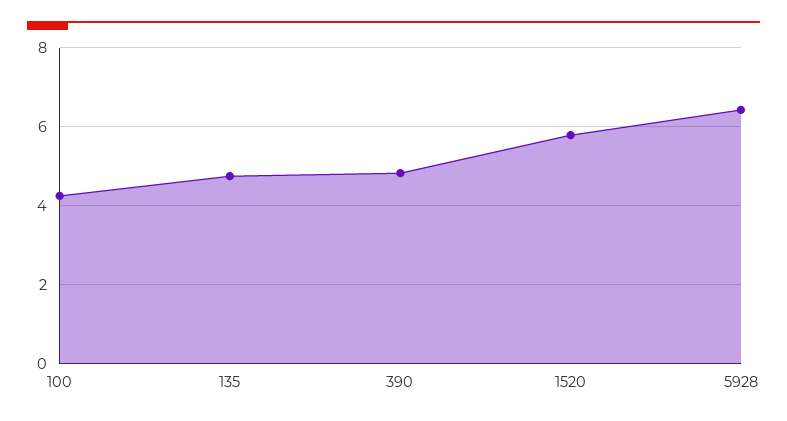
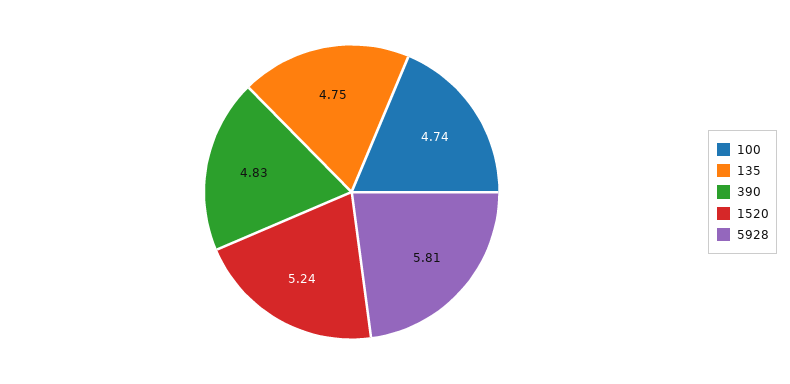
100: 4.2 -> 4.74
1520: 5.8 -> 5.24
5928: 6.4 -> 5.81

